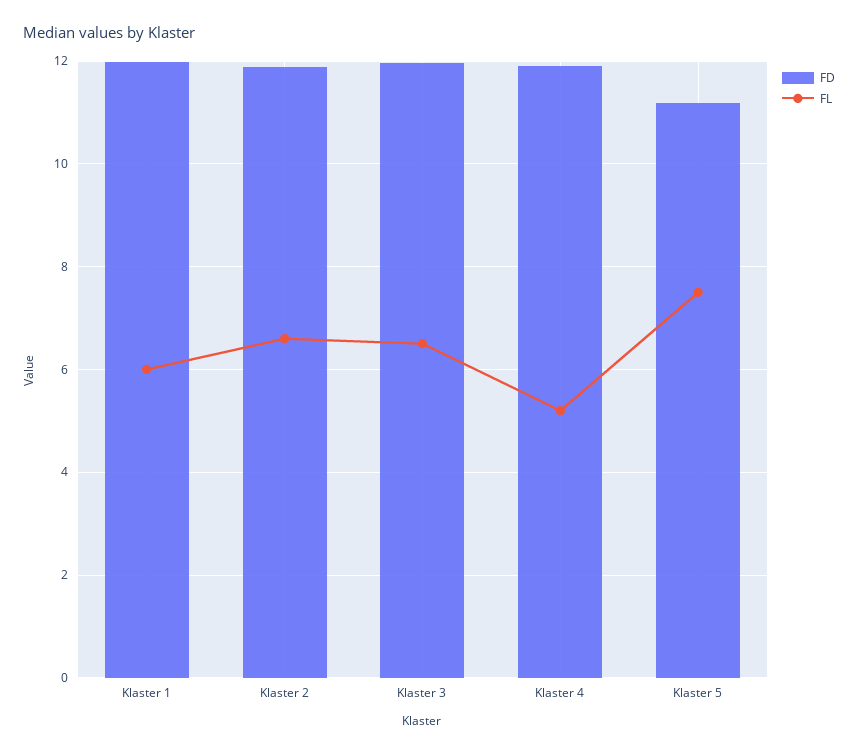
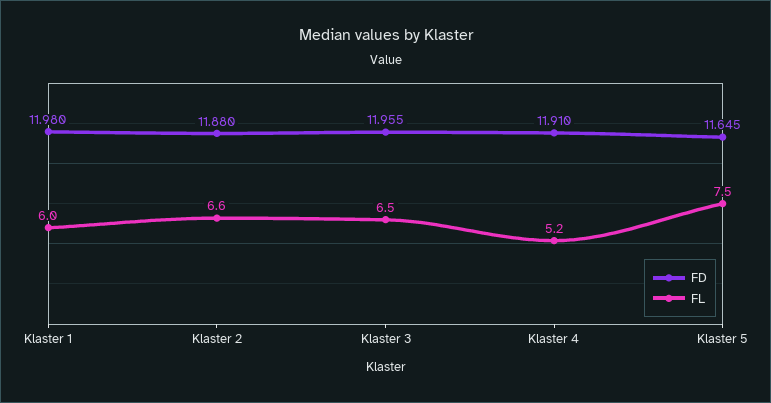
FD, Klaster 5: 11.2 -> 11.645

